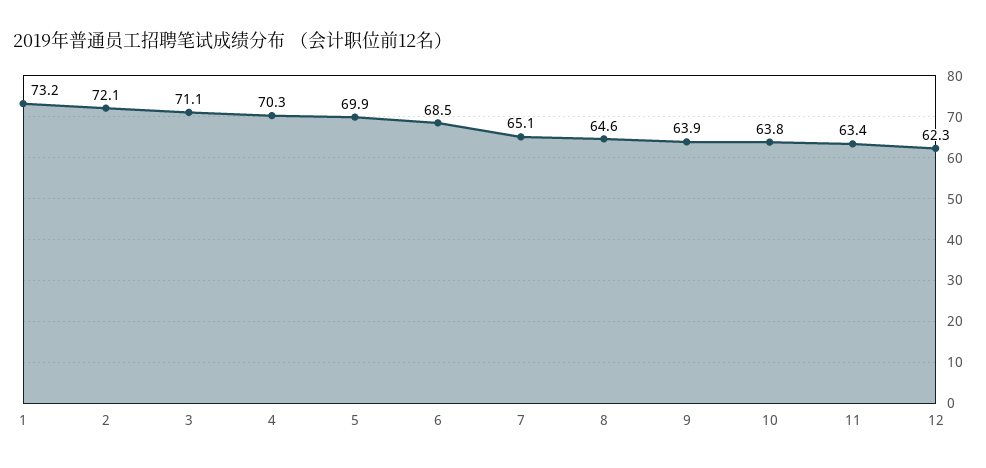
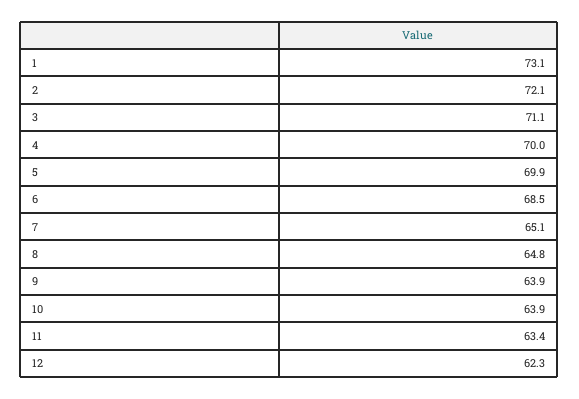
1: 73.2 -> 73.1
4: 70.3 -> 70
8: 64.6 -> 64.8
10: 63.8 -> 63.9

